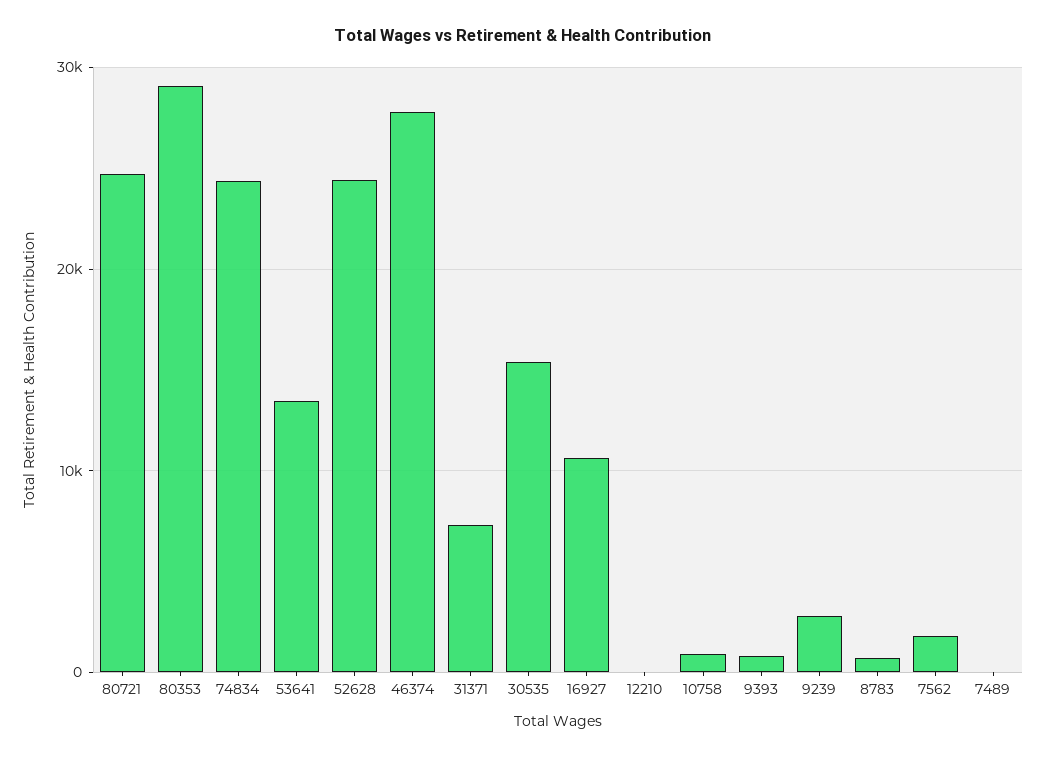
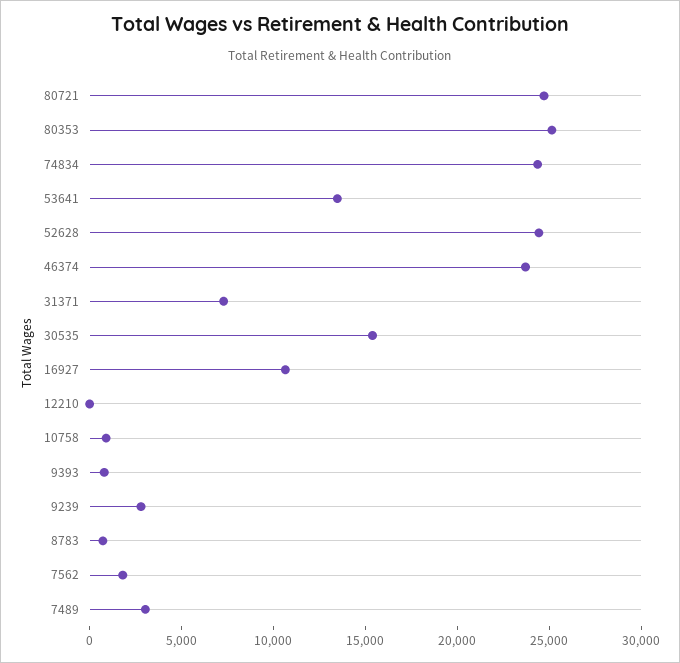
80353: 29000 -> 25000
46374: 28000 -> 24000
7489: 0 -> 3000

